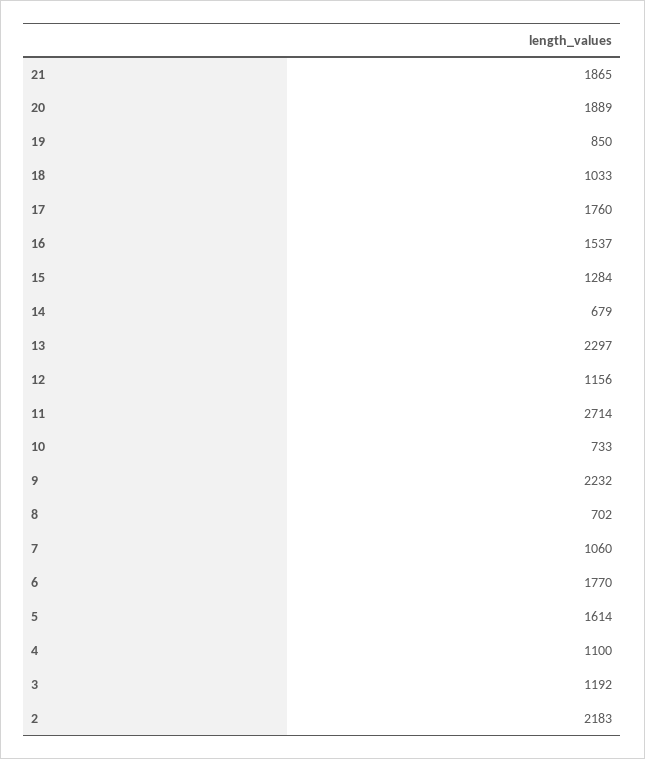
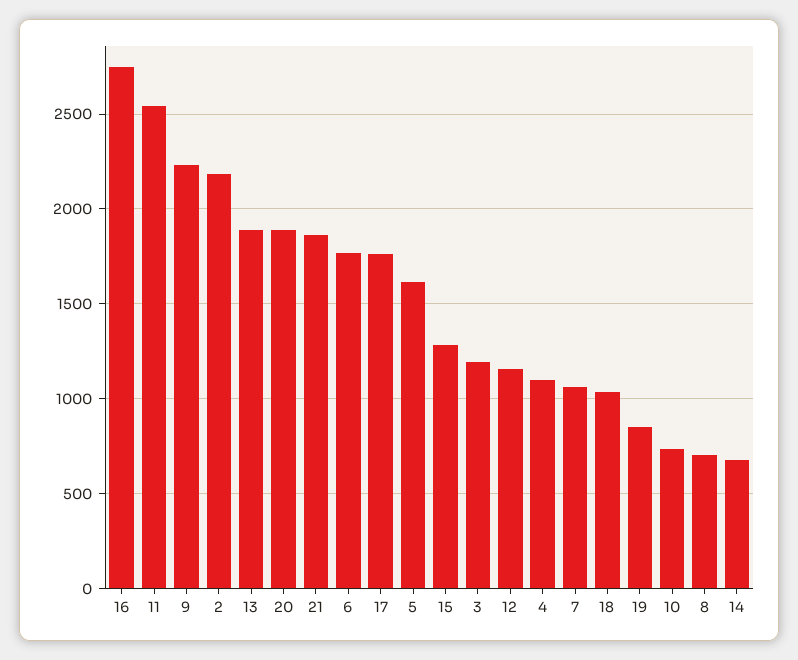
16: 1537 -> 2750
13: 2297 -> 1900
11: 2714 -> 2550

